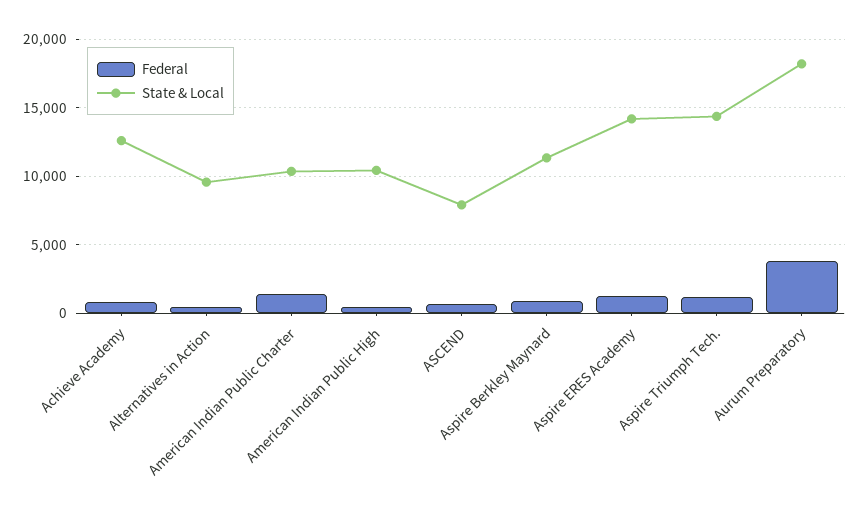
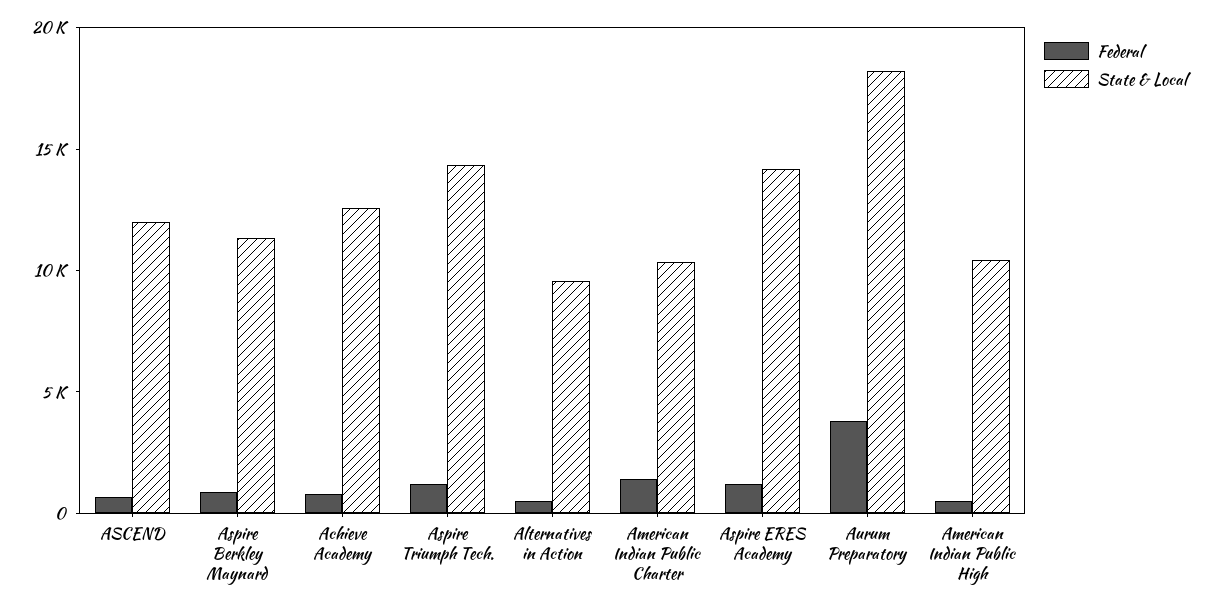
State & Local, ASCEND: 8000 -> 12000

